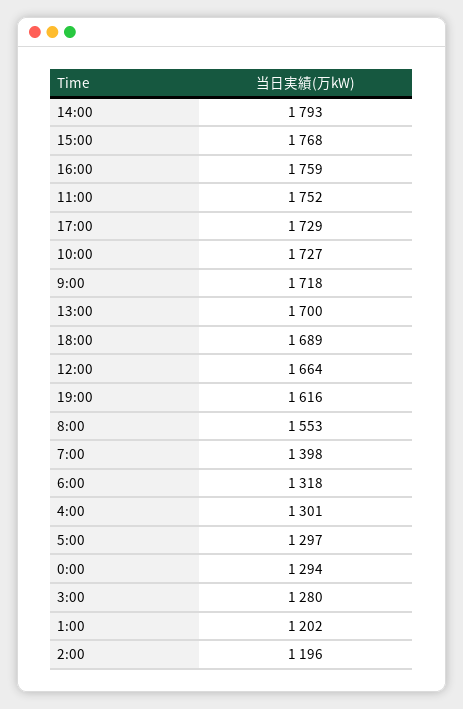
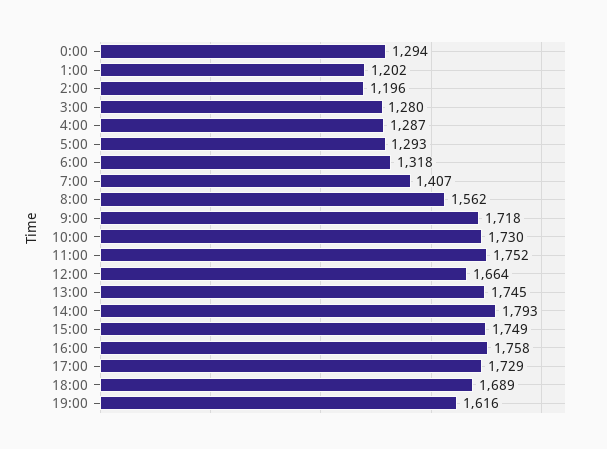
15:00: 1768 -> 1749
16:00: 1759 -> 1758
10:00: 1727 -> 1730
13:00: 1700 -> 1745
8:00: 1553 -> 1562
7:00: 1398 -> 1407
4:00: 1301 -> 1287
5:00: 1297 -> 1293

